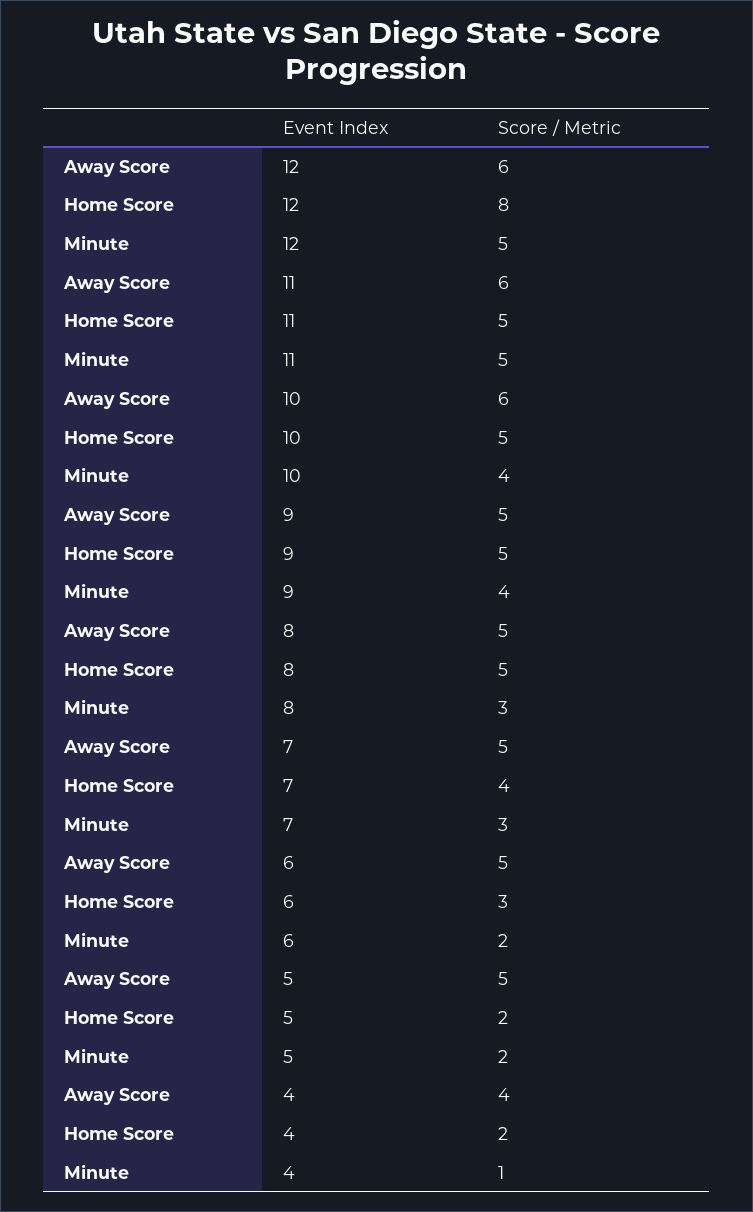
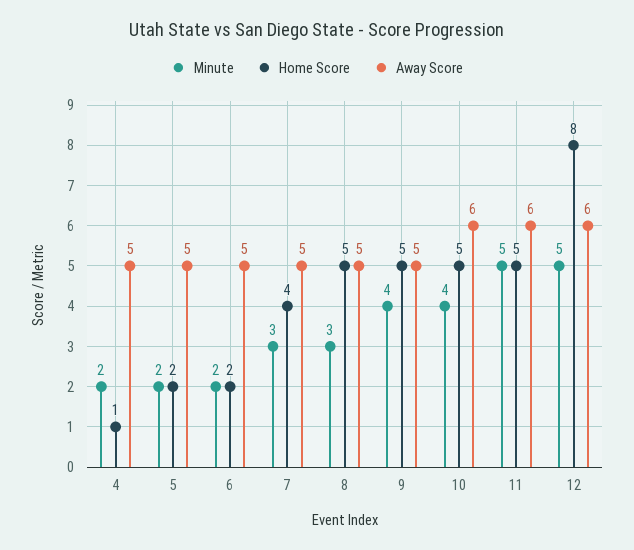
Home Score, 6: 3 -> 2
Away Score, 4: 4 -> 5
Home Score, 4: 2 -> 1
Minute, 4: 1 -> 2

